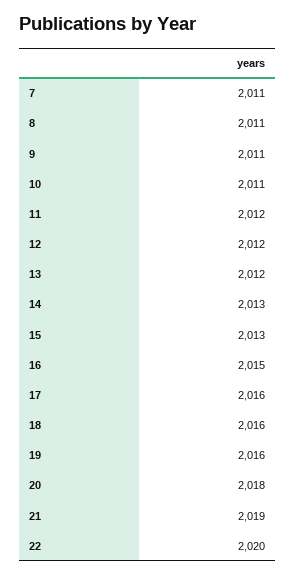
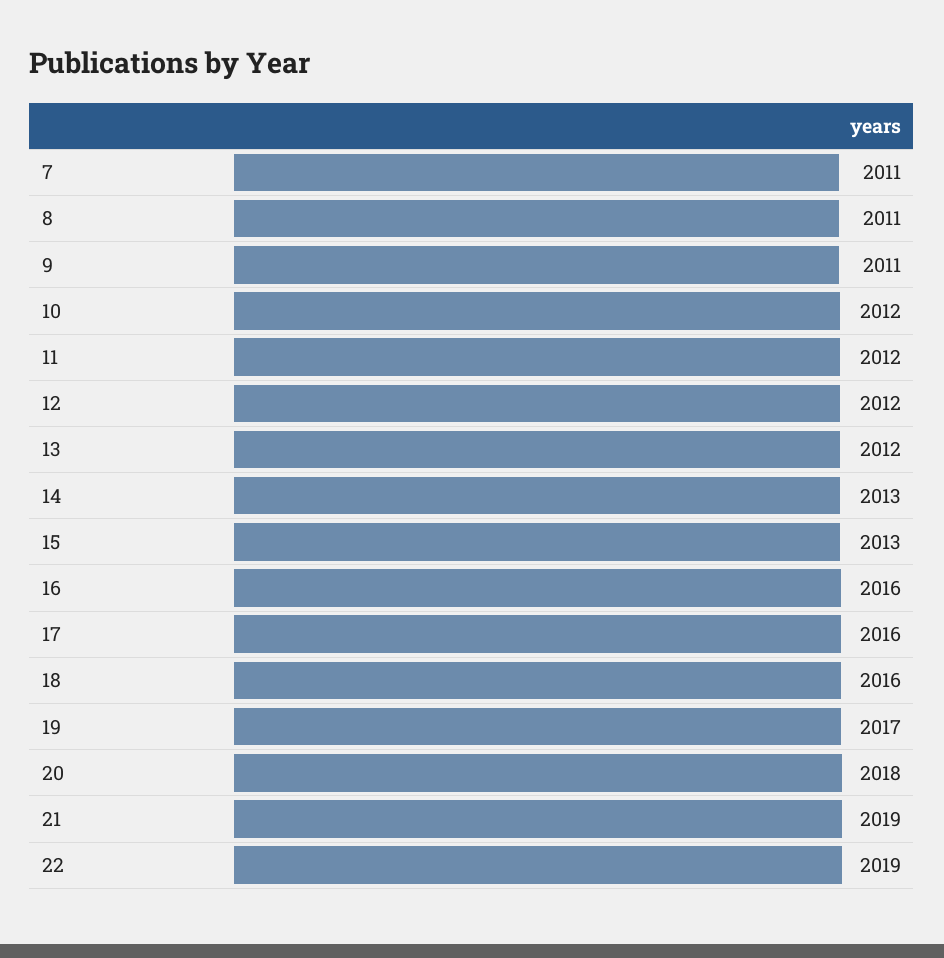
10: 2011 -> 2012
16: 2015 -> 2016
19: 2016 -> 2017
22: 2020 -> 2019

